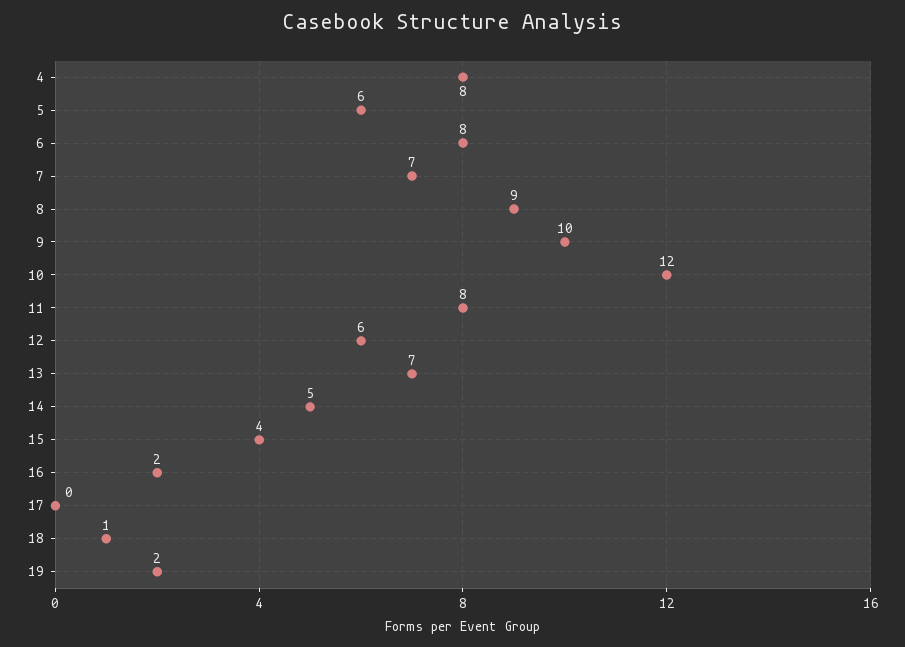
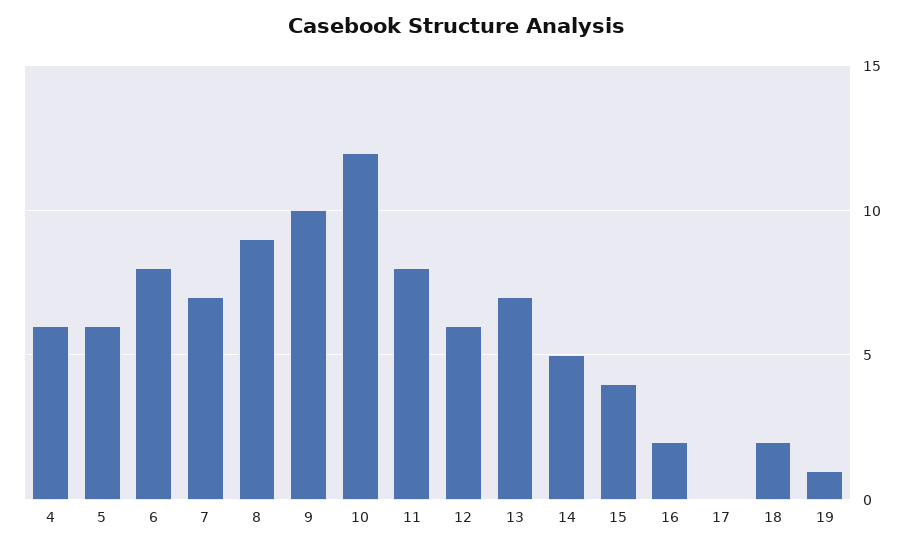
4: 8 -> 6
18: 1 -> 2
19: 2 -> 1

